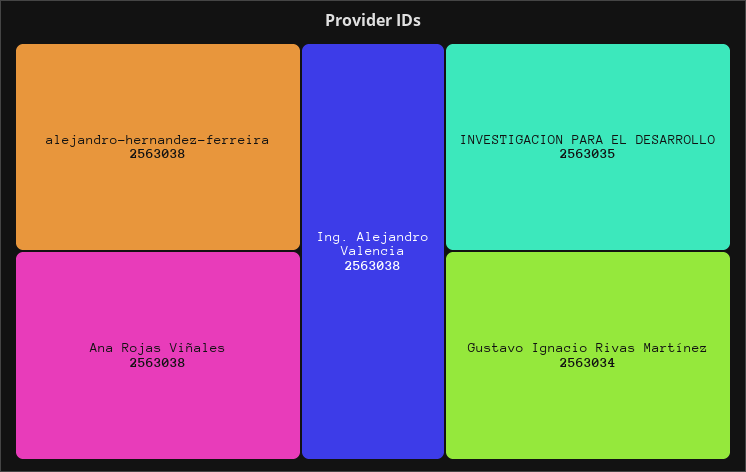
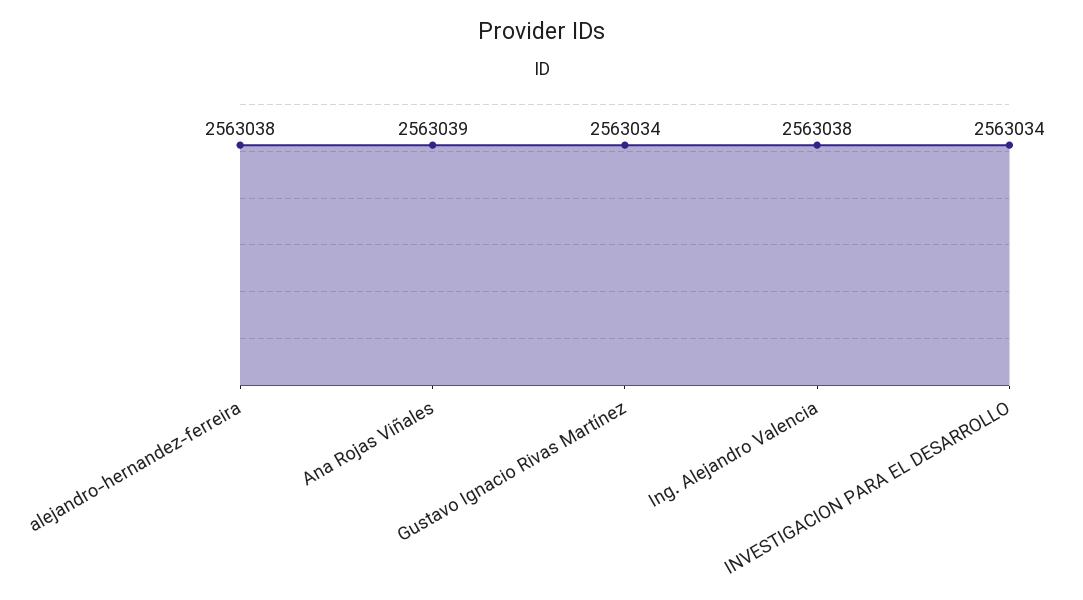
Ana Rojas Viñales: 2563038 -> 2563039
INVESTIGACION PARA EL DESARROLLO: 2563035 -> 2563034

